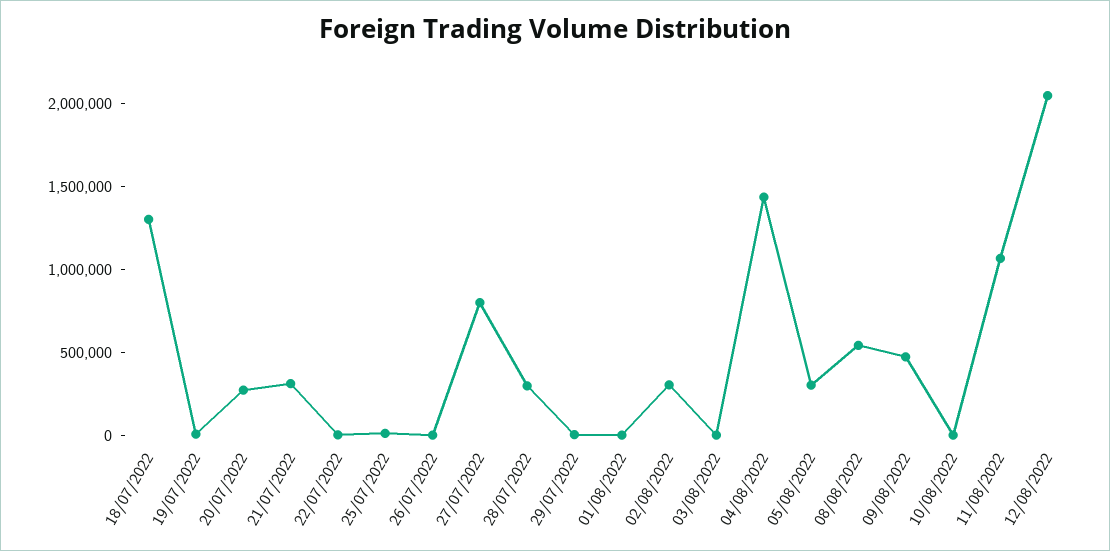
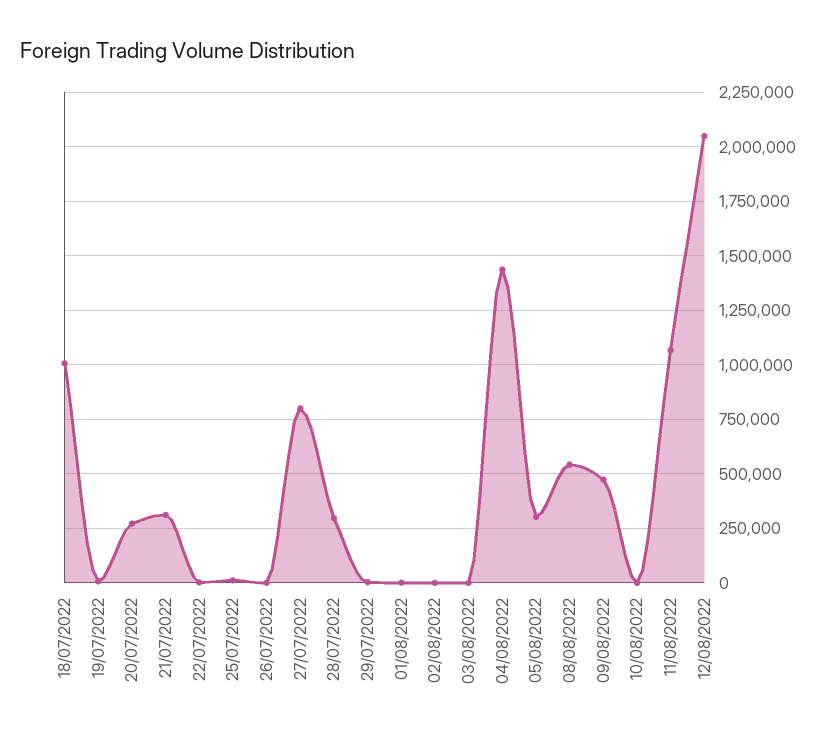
18/07/2022: 1300000 -> 1000000
02/08/2022: 300000 -> 0

